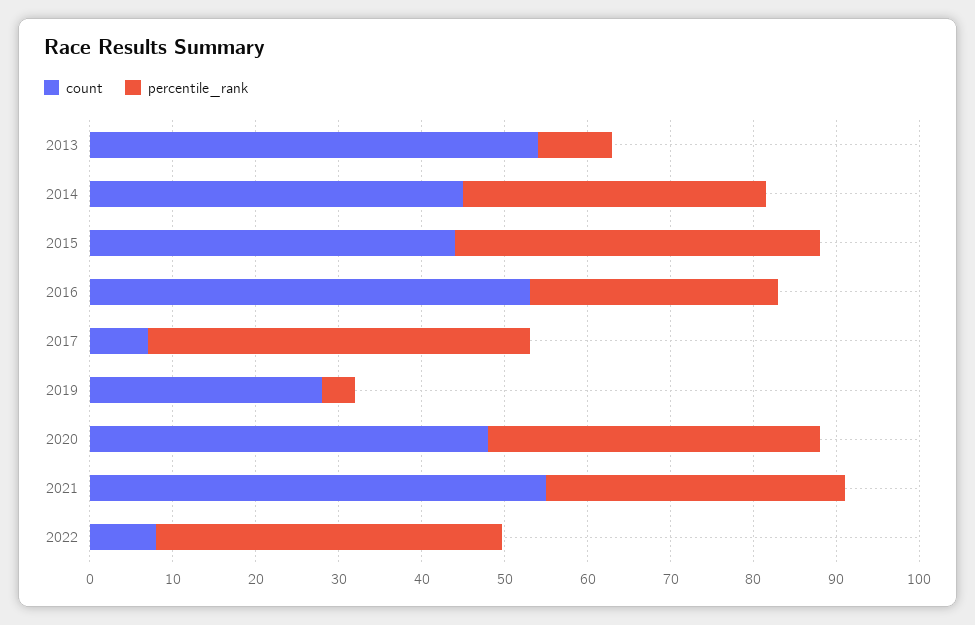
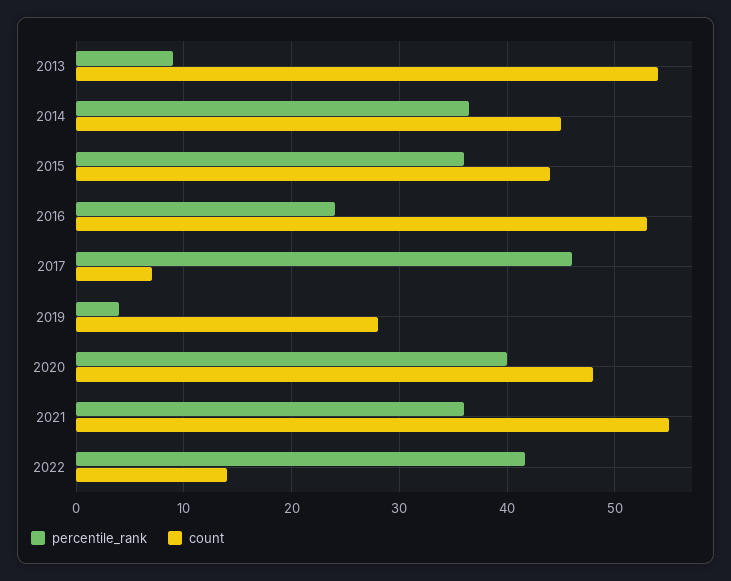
percentile_rank, 2015: 44 -> 36
percentile_rank, 2016: 30 -> 24
count, 2022: 8 -> 14

